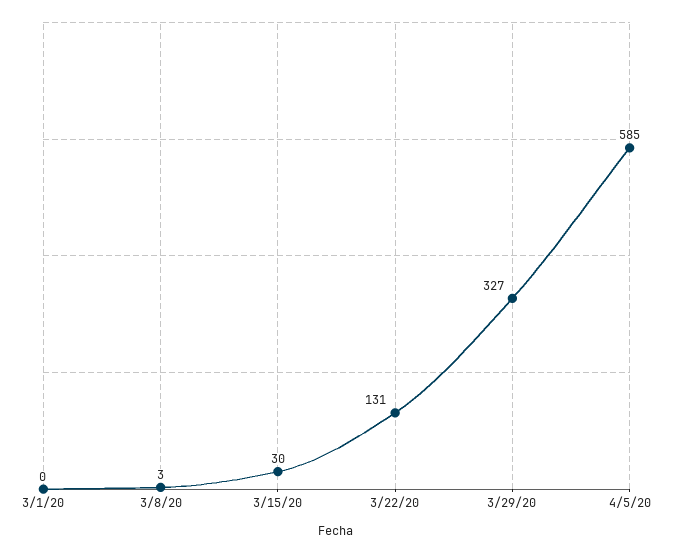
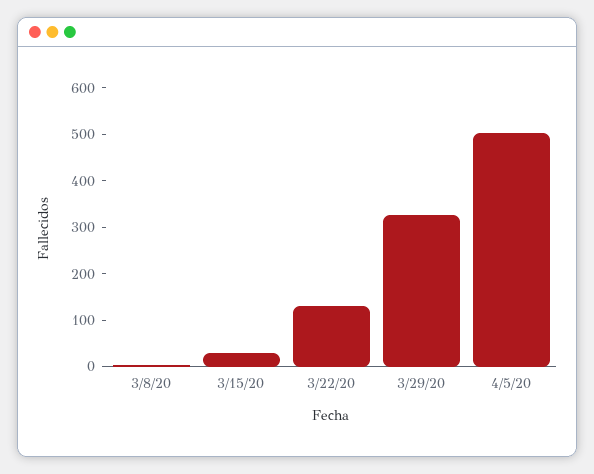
3/1/20: 0 -> none
4/5/20: 585 -> 500

